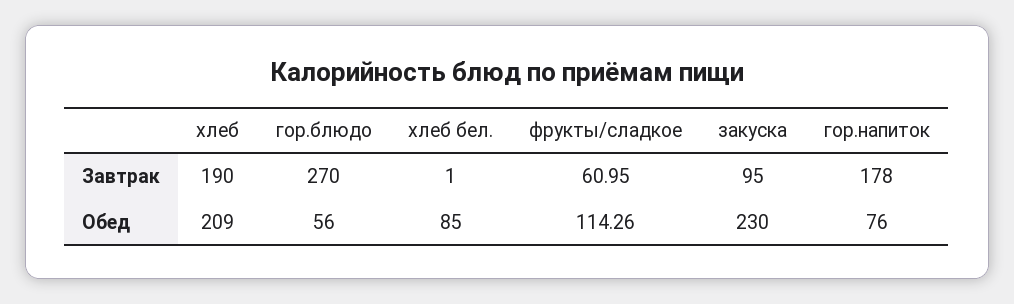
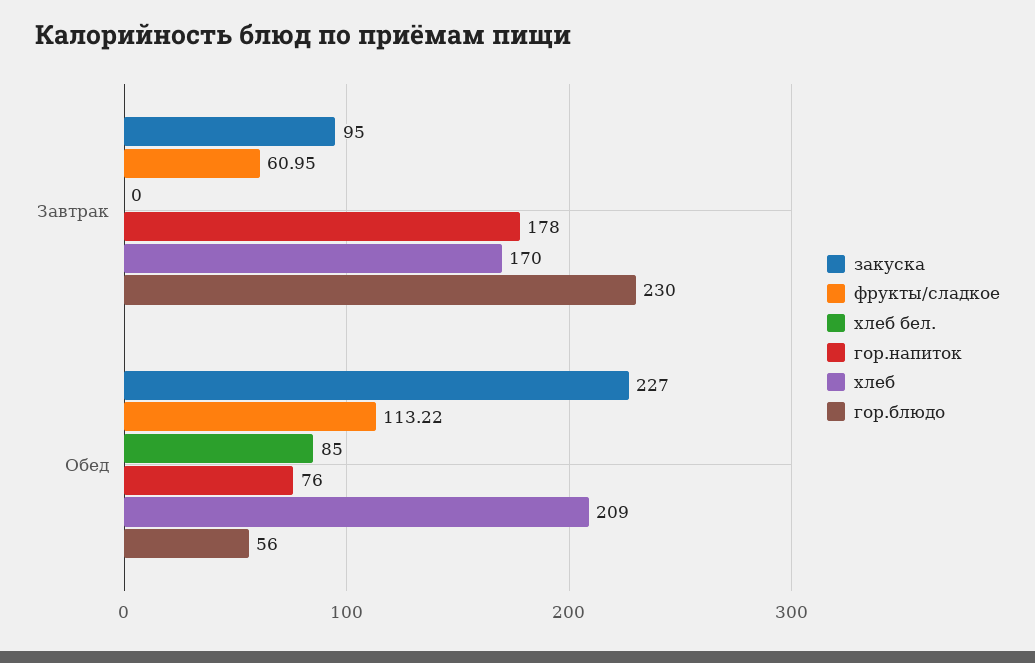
хлеб, Завтрак: 190 -> 170
гор.блюдо, Завтрак: 270 -> 230
хлеб бел., Завтрак: 1 -> 0
фрукты/сладкое, Обед: 114.26 -> 113.22
закуска, Обед: 230 -> 227

